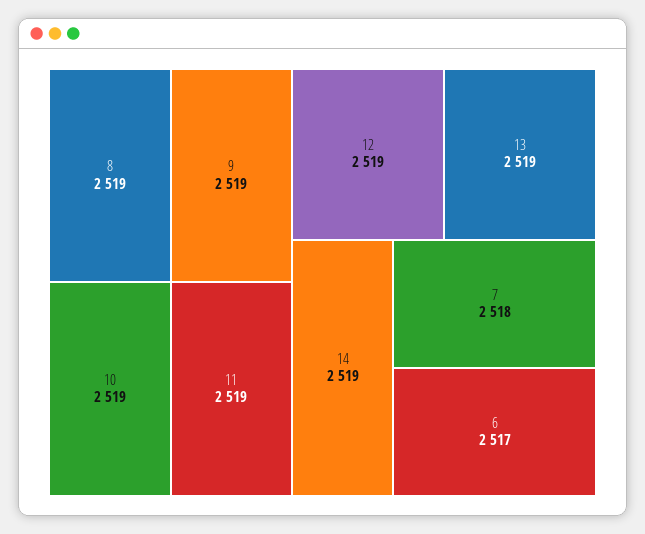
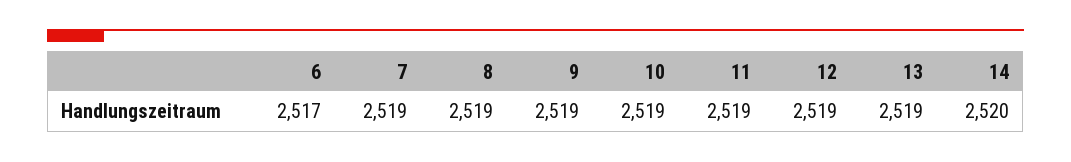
14: 2519 -> 2520
7: 2518 -> 2519

